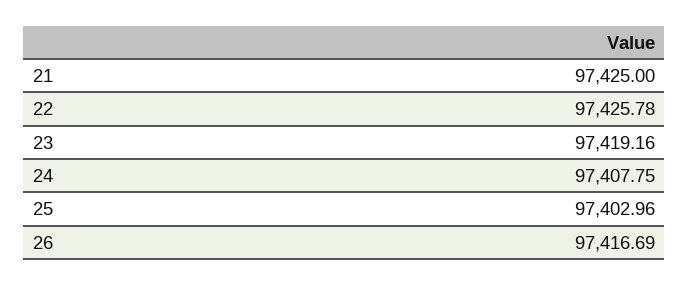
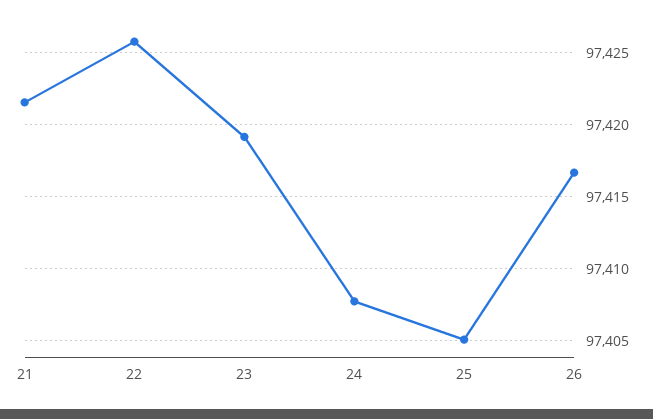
21: 97425 -> 97421.5
25: 97402.96 -> 97405

